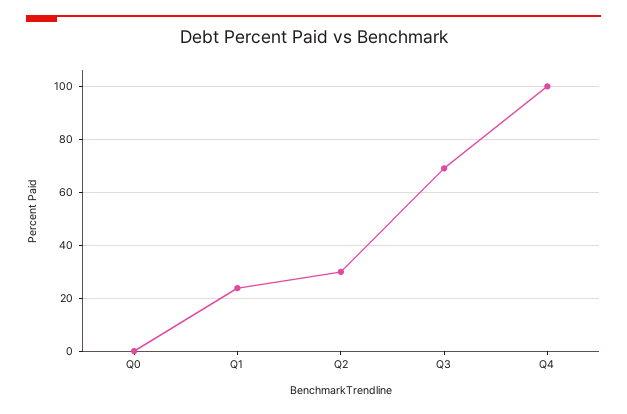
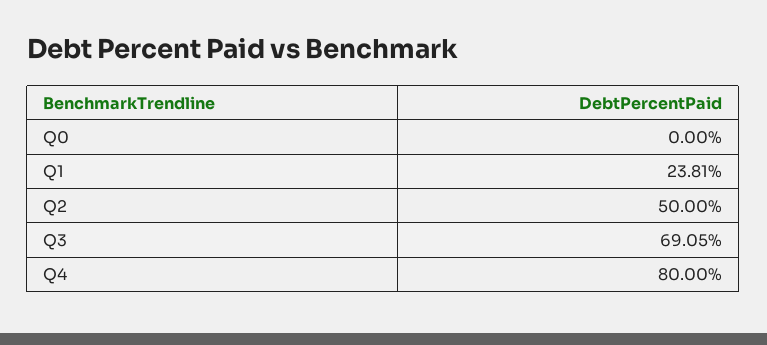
Q2: 30 -> 50
Q4: 100 -> 80

